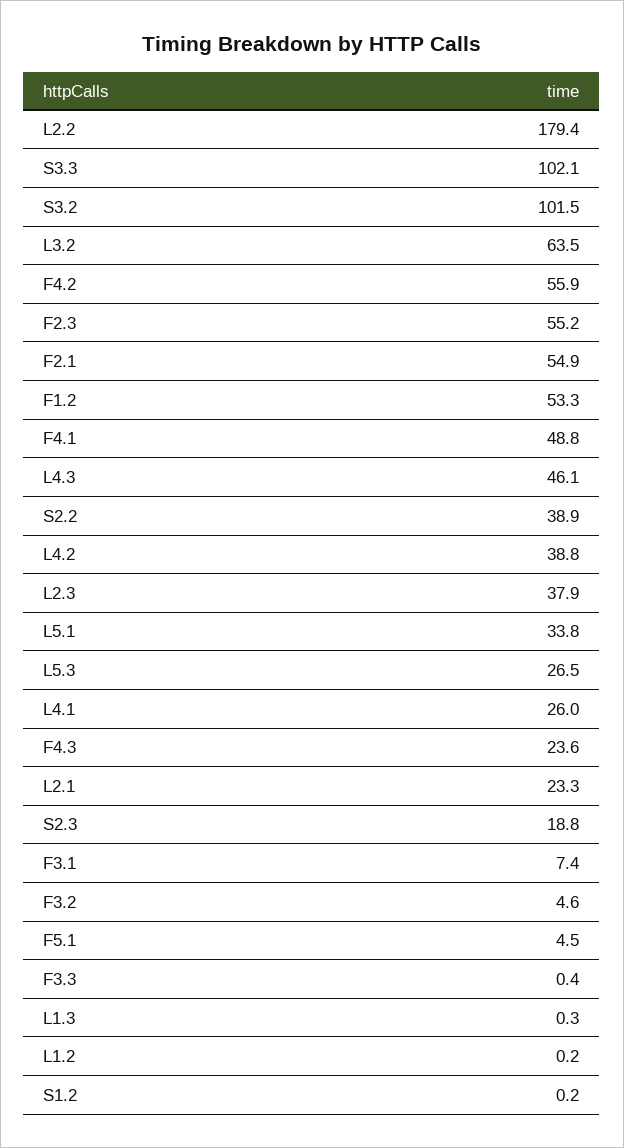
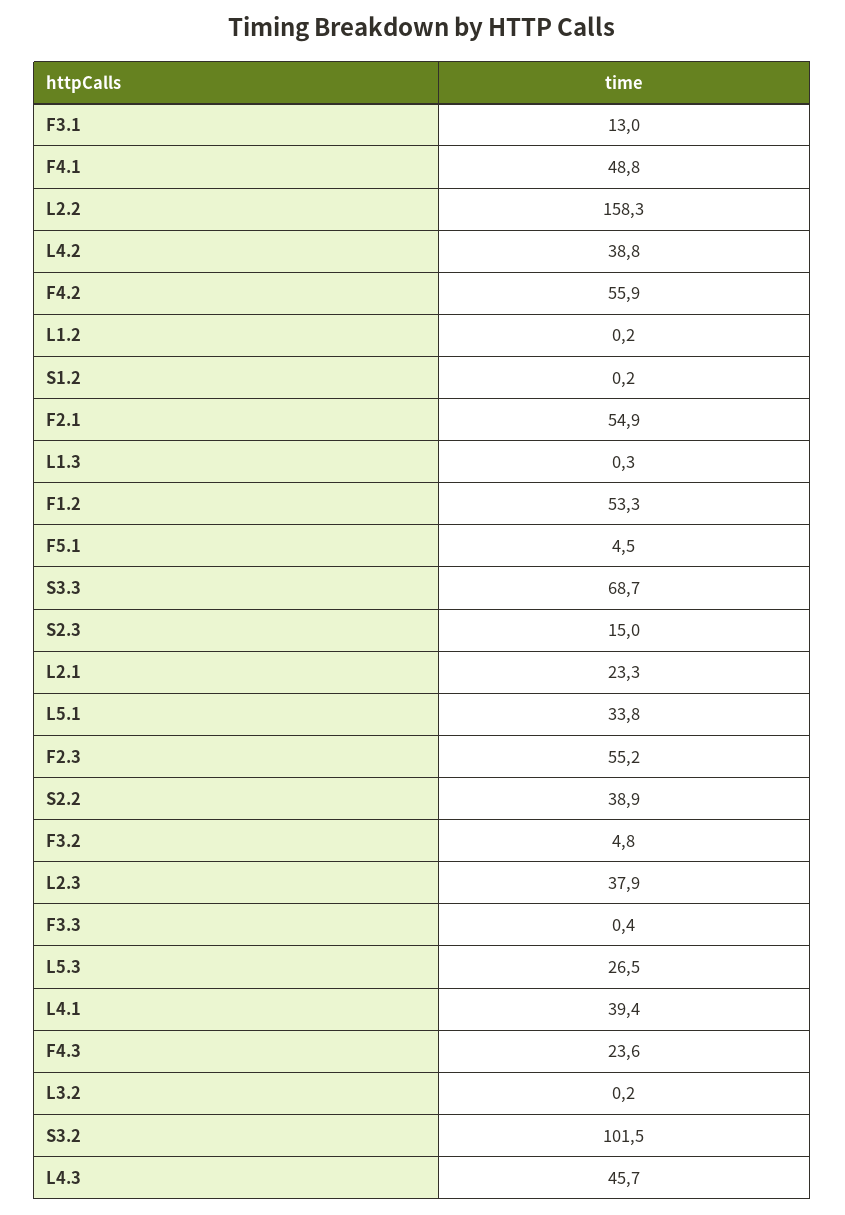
L2.2: 179.4 -> 158.3
S3.3: 102.1 -> 68.7
L3.2: 63.5 -> 0.2
L4.3: 46.1 -> 45.7
L4.1: 26 -> 39.4
S2.3: 18.8 -> 15
F3.1: 7.4 -> 13
F3.2: 4.6 -> 4.8

